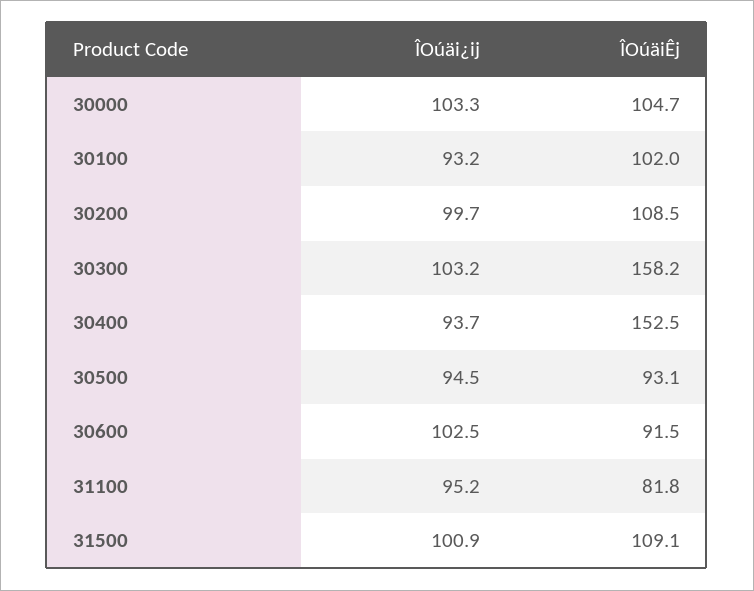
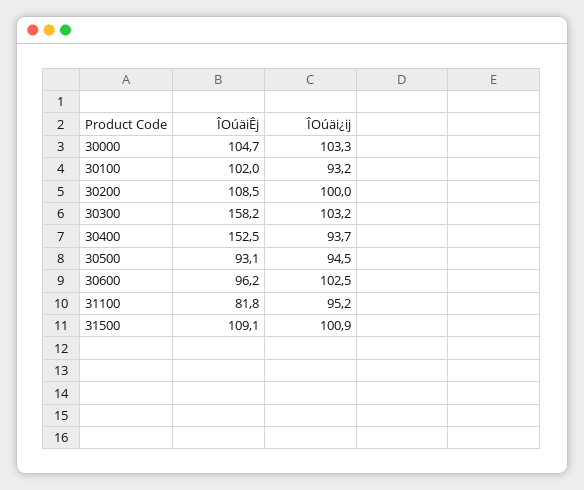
ÎOúäi¿ij, 30200: 99.7 -> 100
ÎOúäiÊj, 30600: 91.5 -> 96.2

